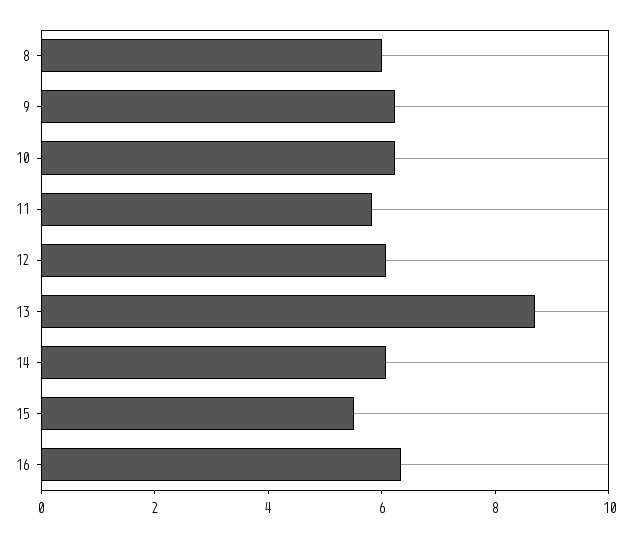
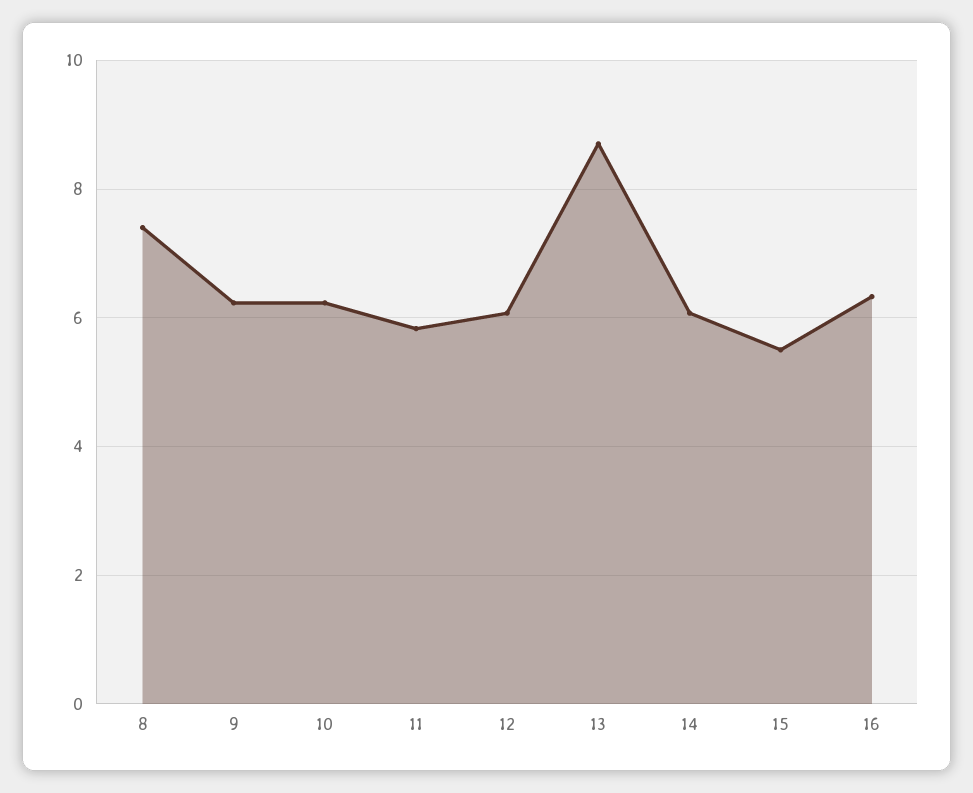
8: 6 -> 7.4

